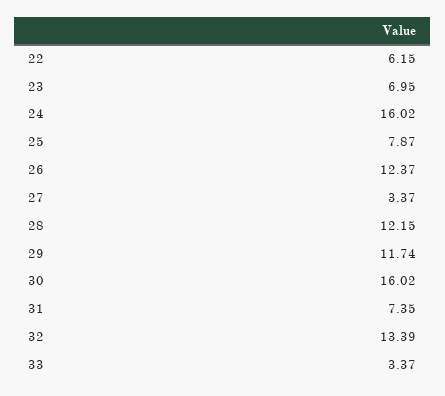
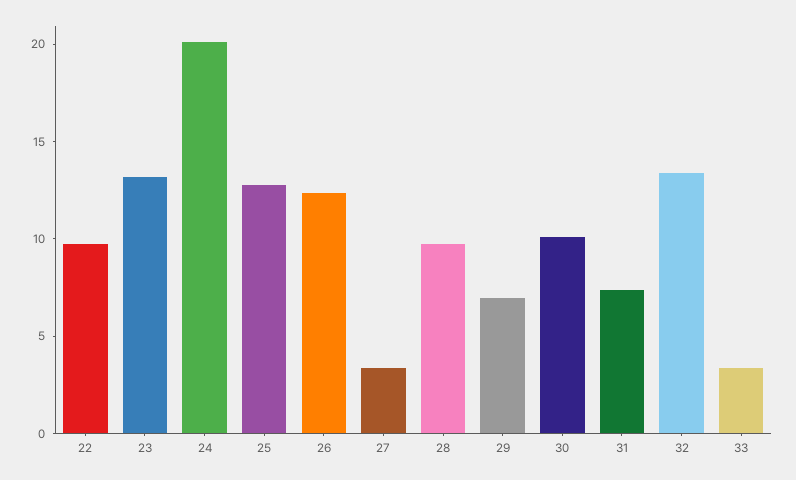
22: 6.15 -> 10
23: 6.95 -> 13
24: 16.02 -> 20
25: 7.87 -> 13
28: 12.15 -> 10
29: 11.74 -> 7
30: 16.02 -> 10

